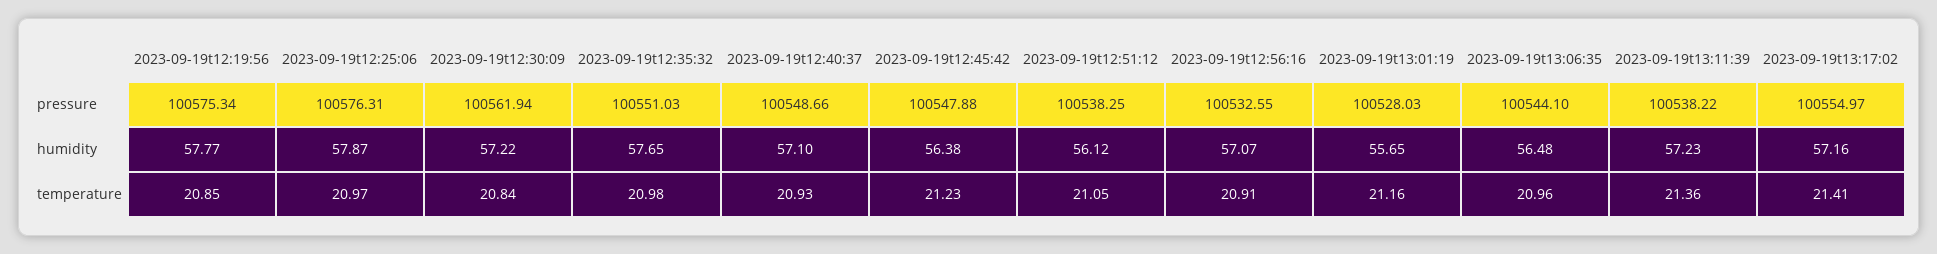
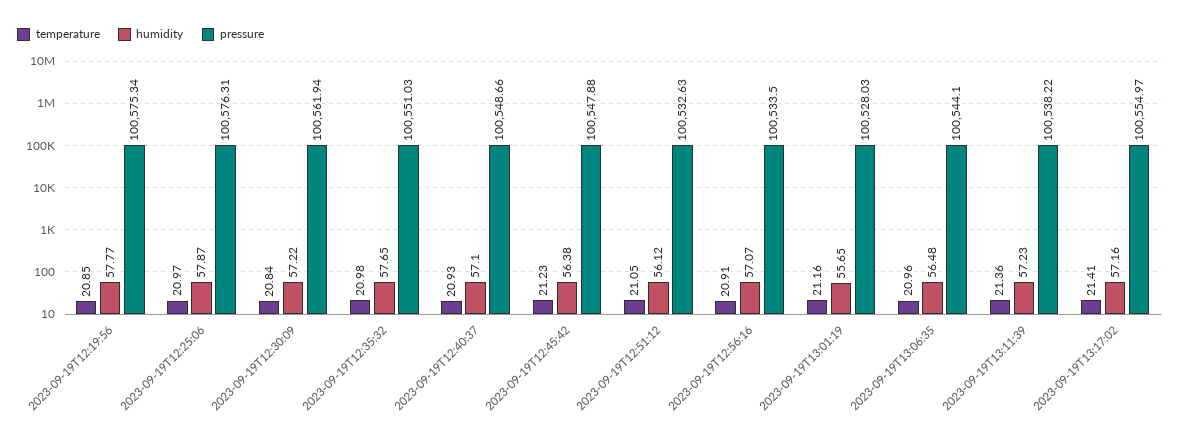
pressure, 2023-09-19t12:51:12: 100538.25 -> 100532.63
pressure, 2023-09-19t12:56:16: 100532.55 -> 100533.5

